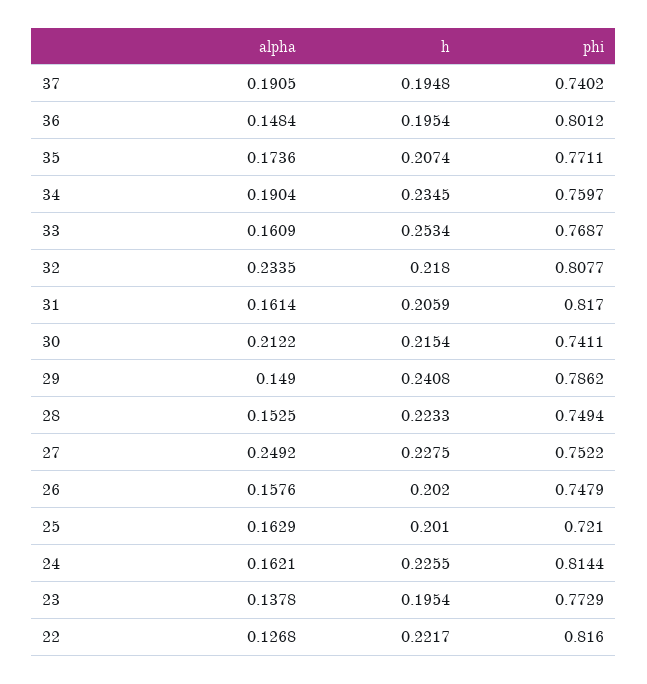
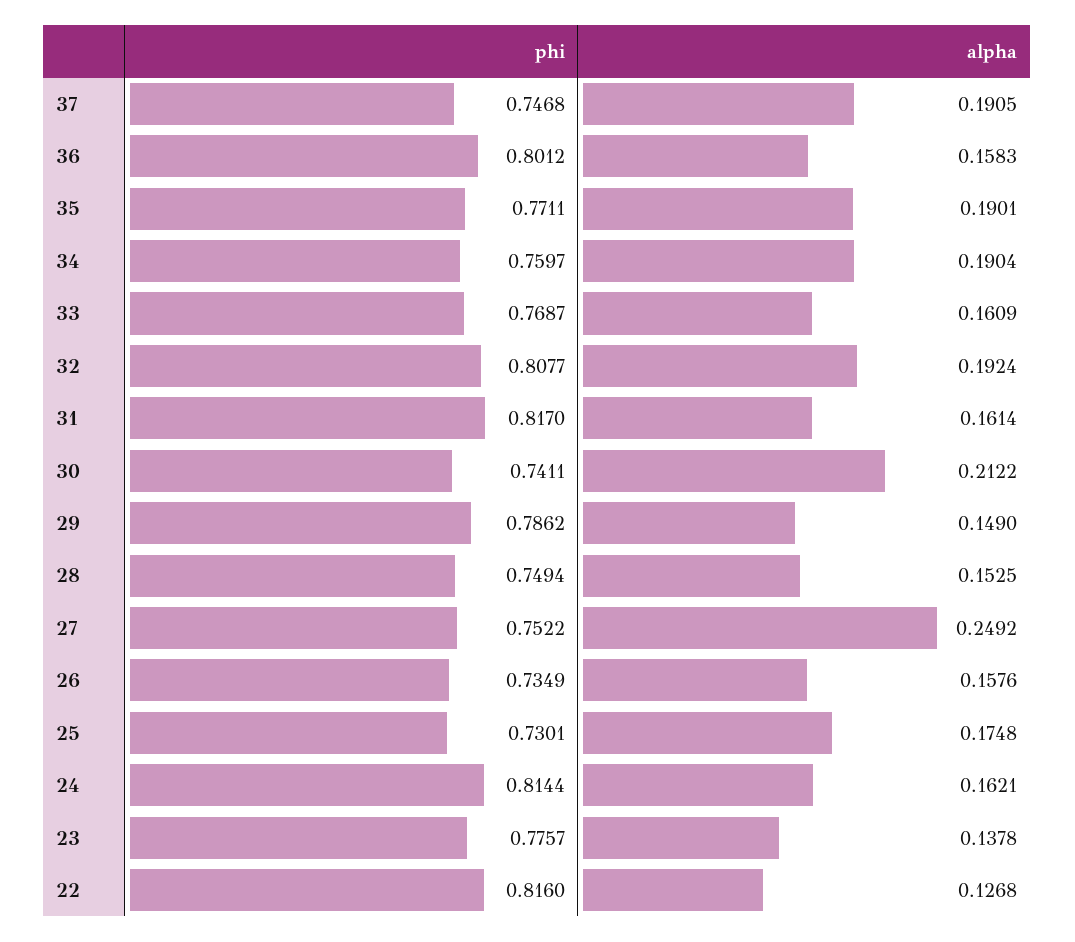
h, 37: 0.1948 -> none
phi, 37: 0.7402 -> 0.7468
alpha, 36: 0.1484 -> 0.1583
h, 36: 0.1954 -> none
alpha, 35: 0.1736 -> 0.1901
h, 35: 0.2074 -> none
h, 34: 0.2345 -> none
h, 33: 0.2534 -> none
alpha, 32: 0.2335 -> 0.1924
h, 32: 0.218 -> none
h, 31: 0.2059 -> none
h, 30: 0.2154 -> none
h, 29: 0.2408 -> none
h, 28: 0.2233 -> none
h, 27: 0.2275 -> none
h, 26: 0.202 -> none
phi, 26: 0.7479 -> 0.7349
alpha, 25: 0.1629 -> 0.1748
h, 25: 0.201 -> none
phi, 25: 0.721 -> 0.7301
h, 24: 0.2255 -> none
h, 23: 0.1954 -> none
phi, 23: 0.7729 -> 0.7757
h, 22: 0.2217 -> none

